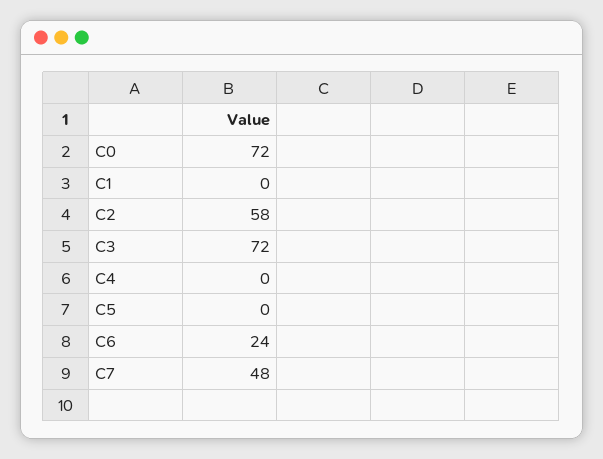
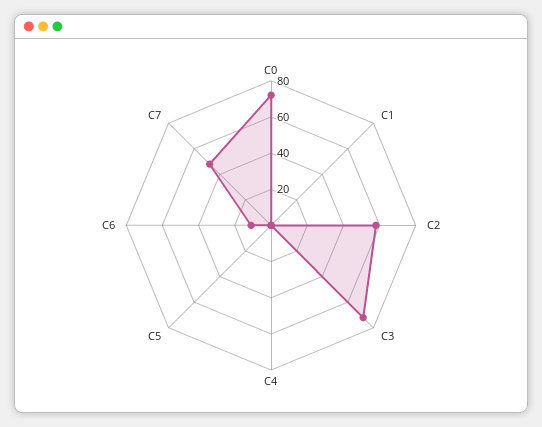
C6: 24 -> 10

